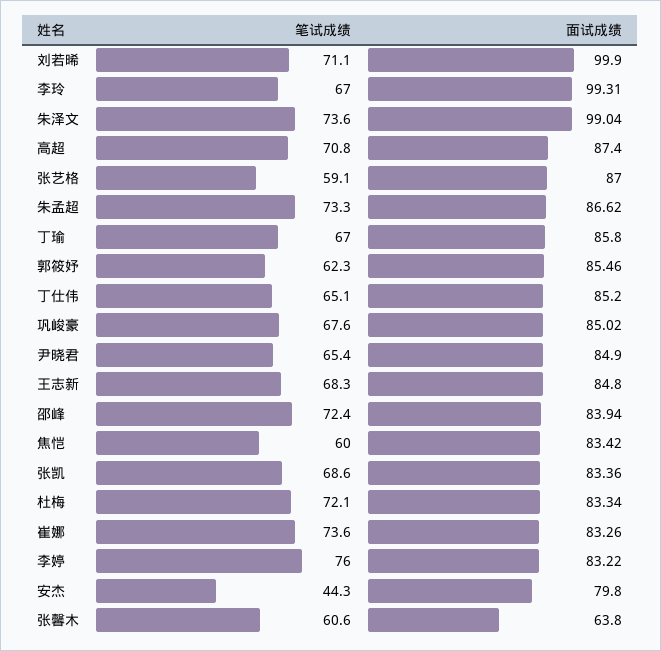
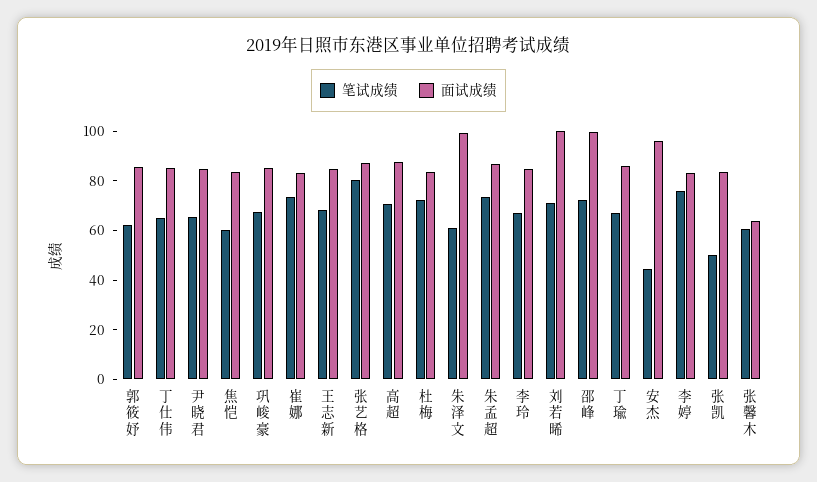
面试成绩, 李玲: 99.31 -> 85
笔试成绩, 朱泽文: 73.6 -> 60
笔试成绩, 张艺格: 59.1 -> 80
面试成绩, 邵峰: 83.94 -> 100
笔试成绩, 张凯: 68.6 -> 50
面试成绩, 安杰: 79.8 -> 95

